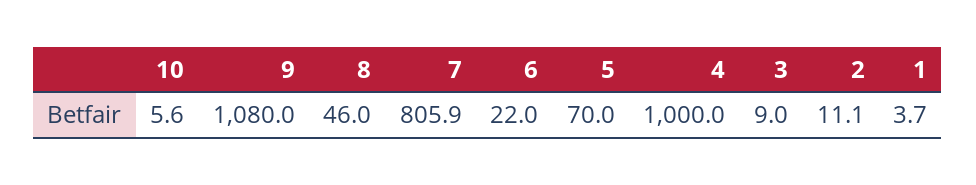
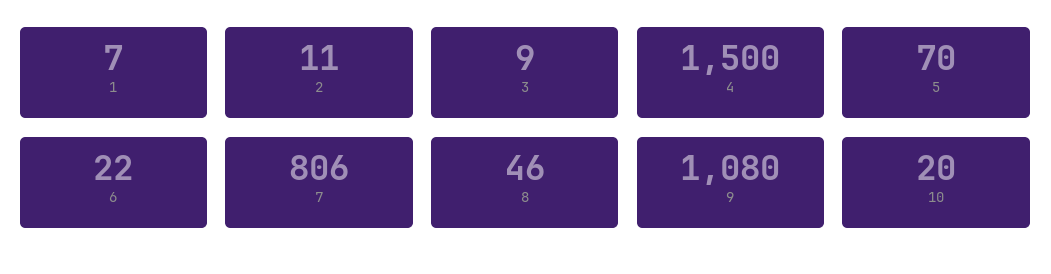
10: 5.6 -> 20
4: 1000 -> 1500
1: 3.7 -> 7

